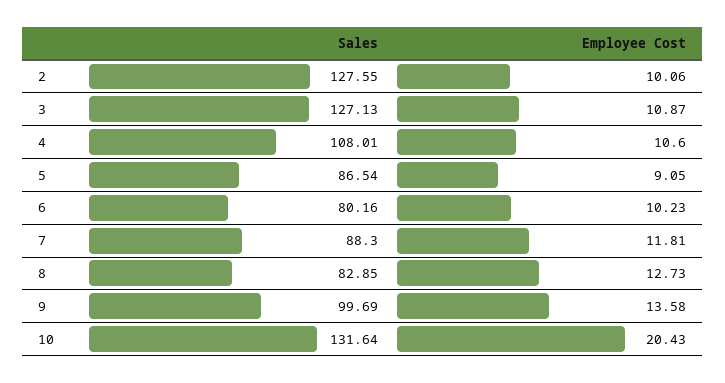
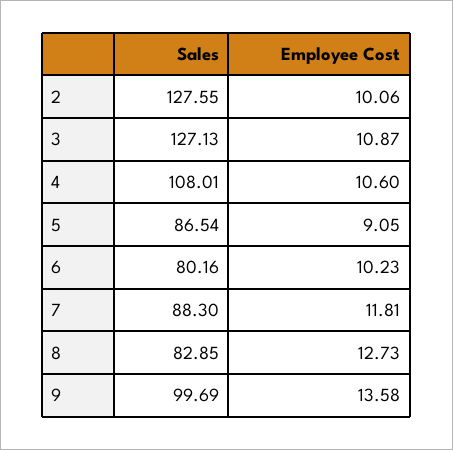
Sales, 10: 131.64 -> none
Employee Cost, 10: 20.43 -> none

